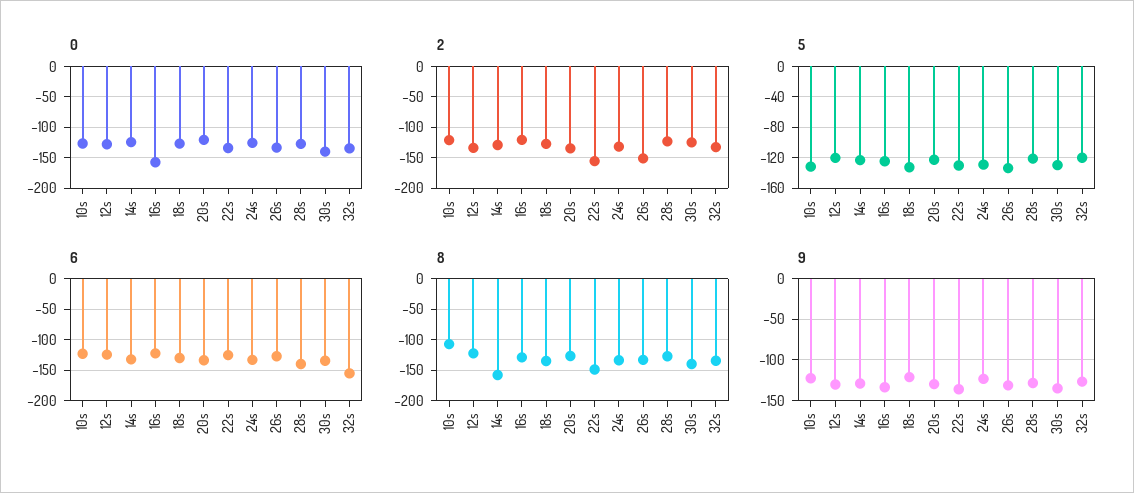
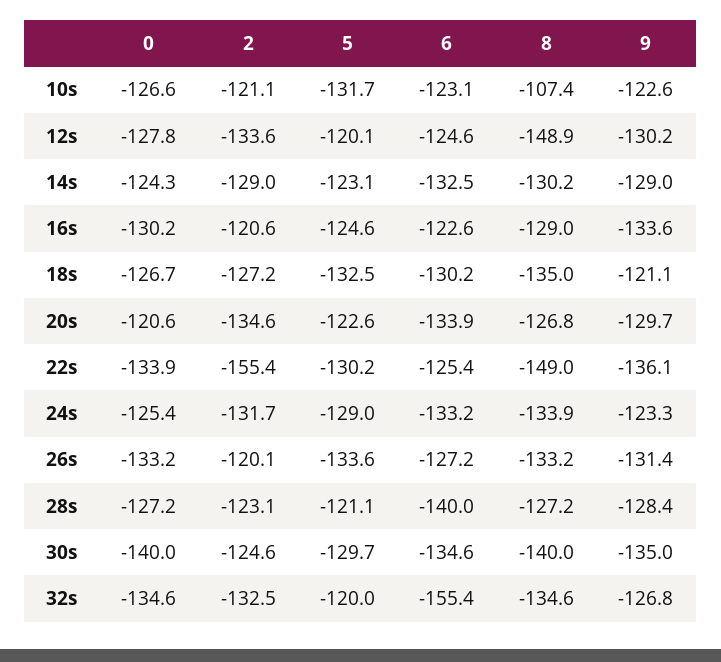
0, 16s: -160 -> -130.2
2, 26s: -150 -> -120.1
8, 12s: -120 -> -148.9
8, 14s: -160 -> -130.2

